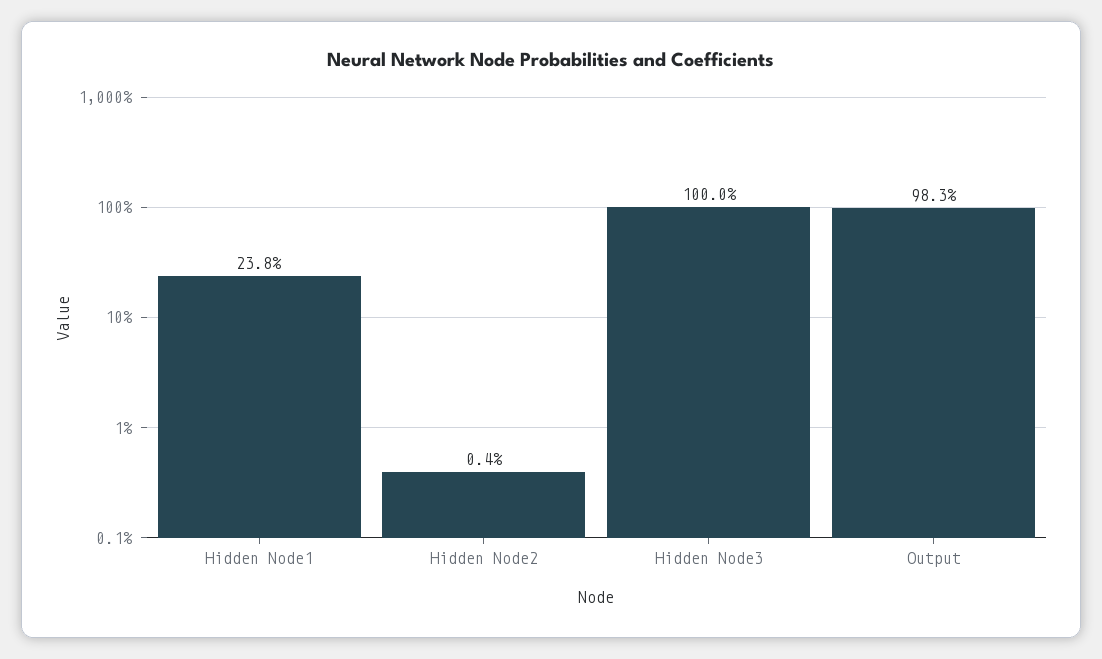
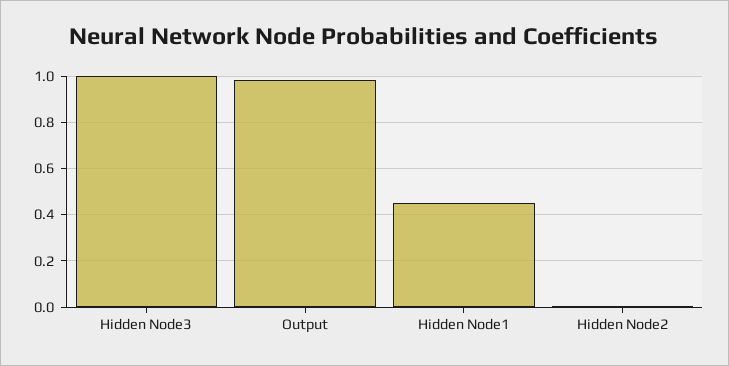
Hidden Node1: 0.238 -> 0.45

